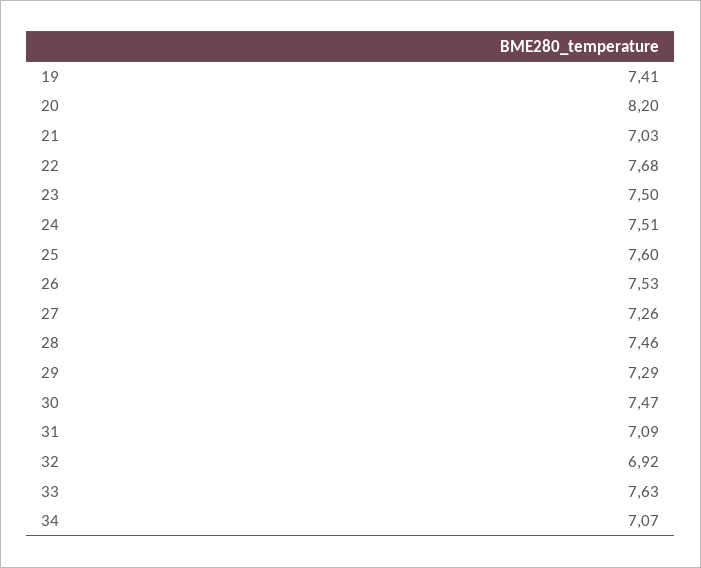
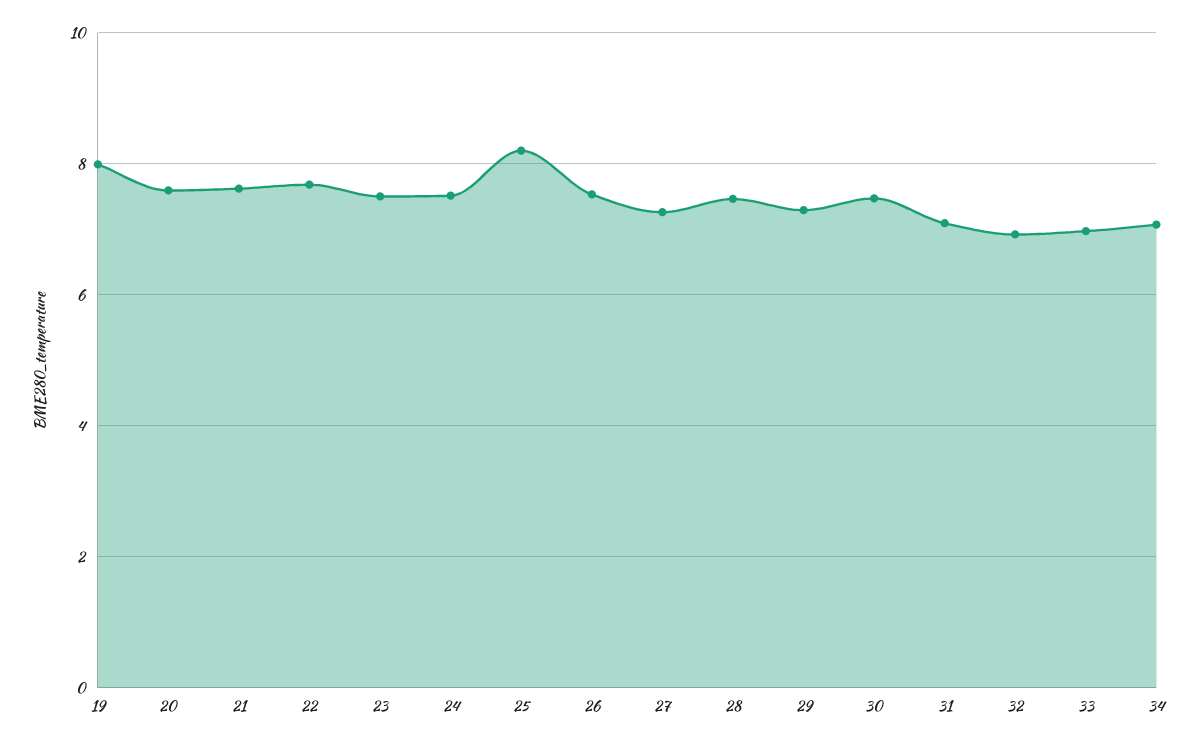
19: 7.41 -> 8
20: 8.2 -> 7.6
21: 7.03 -> 7.6
25: 7.6 -> 8.2
33: 7.63 -> 7

